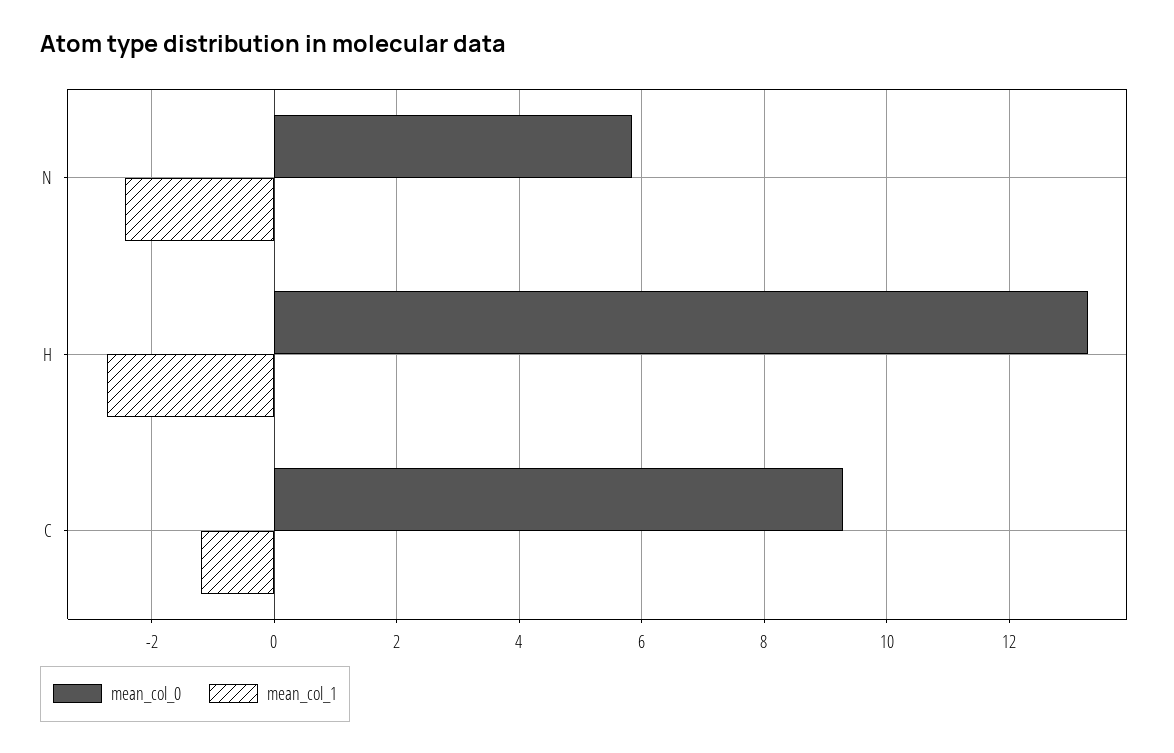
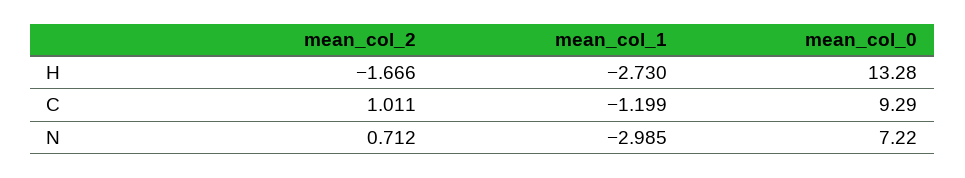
mean_col_0, N: 5.8 -> 7.22
mean_col_1, N: -2.4 -> -2.985
mean_col_2, H: none -> -1.666
mean_col_2, C: none -> 1.011
mean_col_2, N: none -> 0.712

